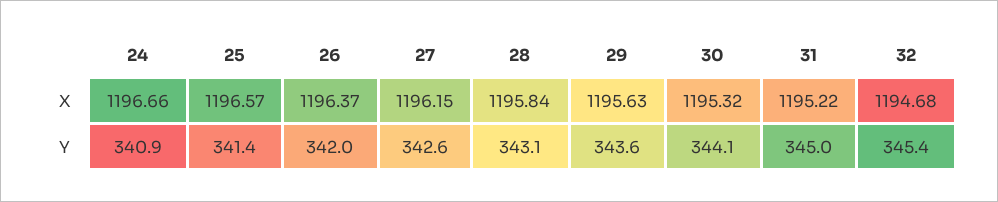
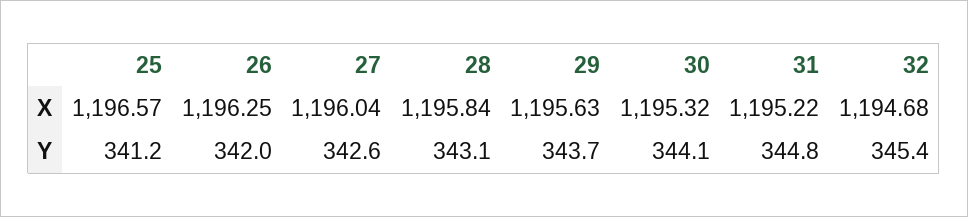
24, X: 1196.66 -> none
26, X: 1196.37 -> 1196.25
27, X: 1196.15 -> 1196.04
24, Y: 340.9 -> none
25, Y: 341.4 -> 341.2
29, Y: 343.6 -> 343.7
31, Y: 345 -> 344.8

